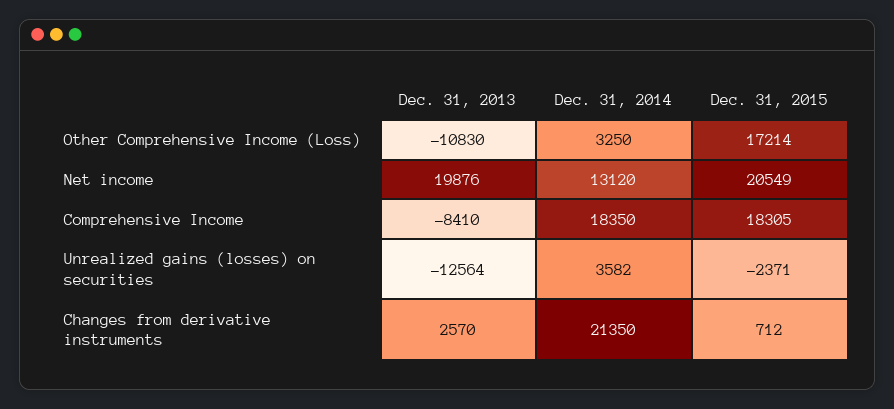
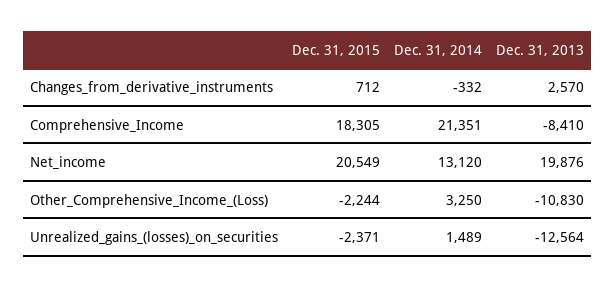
Dec. 31, 2015, Other Comprehensive Income (Loss): 17214 -> -2244
Dec. 31, 2014, Comprehensive Income: 18350 -> 21351
Dec. 31, 2014, Unrealized gains (losses) on securities: 3582 -> 1489
Dec. 31, 2014, Changes from derivative instruments: 21350 -> -332

